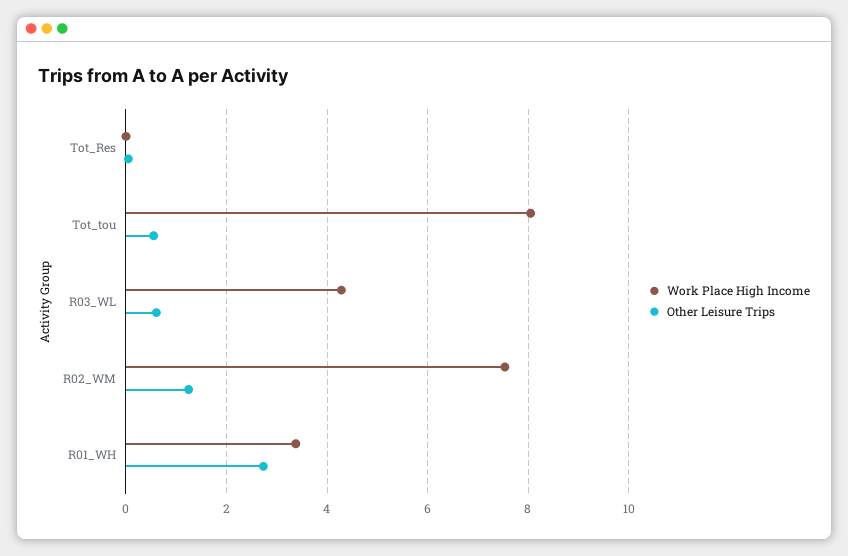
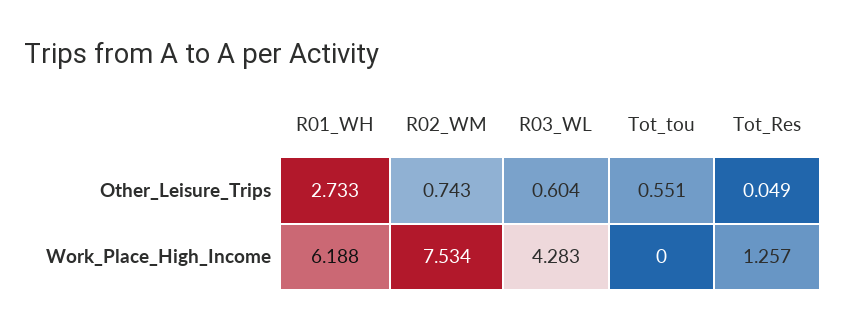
Work Place High Income, Tot_Res: 0 -> 1.257
Work Place High Income, Tot_tou: 8 -> 0
Other Leisure Trips, R02_WM: 1.2 -> 0.743
Work Place High Income, R01_WH: 3.4 -> 6.188

